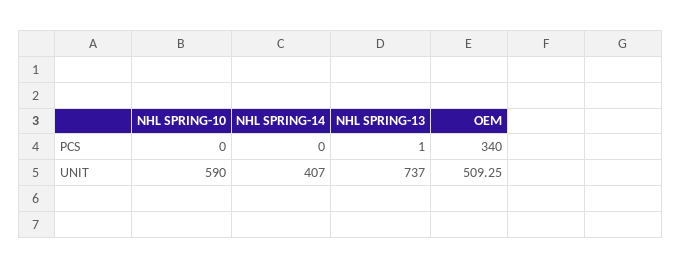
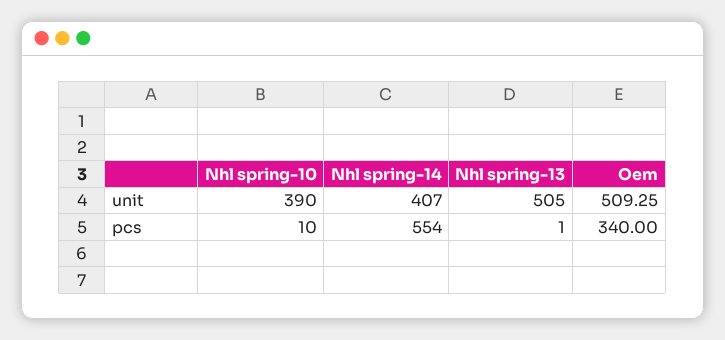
NHL SPRING-10, PCS: 0 -> 10
NHL SPRING-14, PCS: 0 -> 554
NHL SPRING-10, UNIT: 590 -> 390
NHL SPRING-13, UNIT: 737 -> 505

